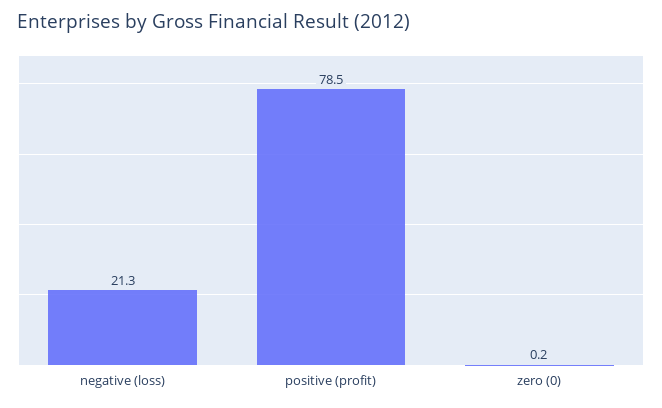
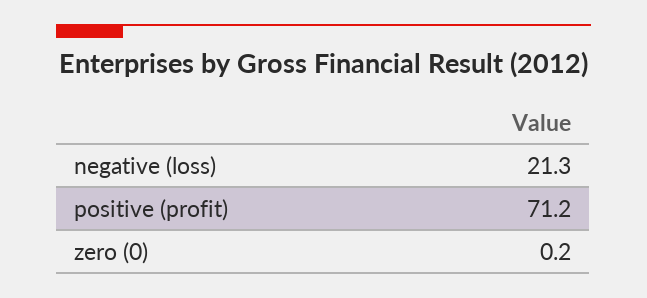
positive (profit): 78.5 -> 71.2

